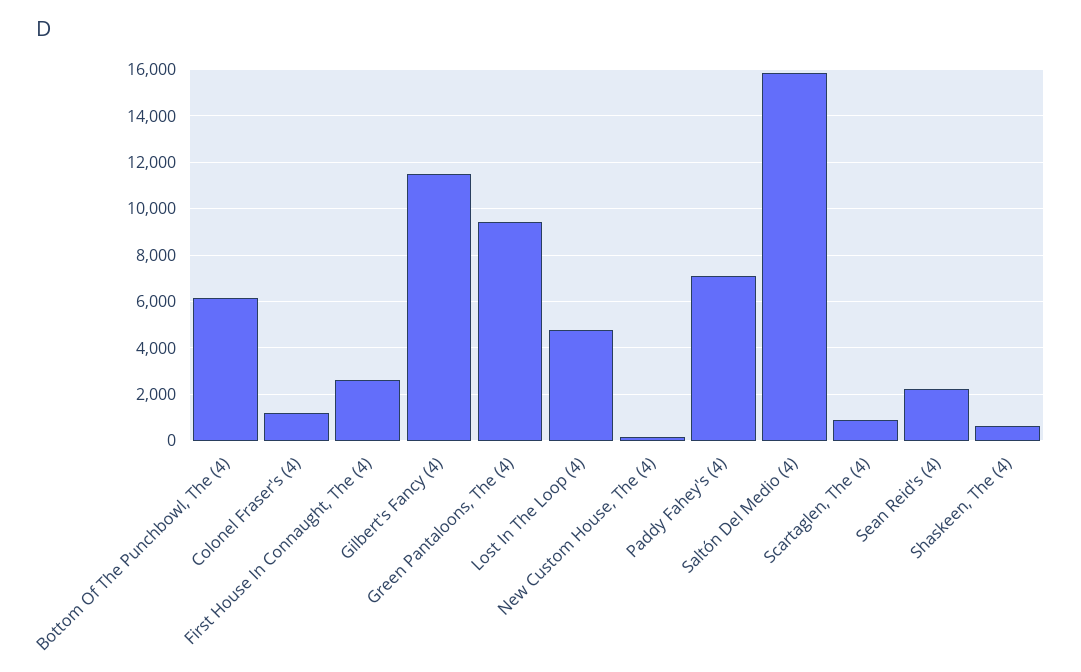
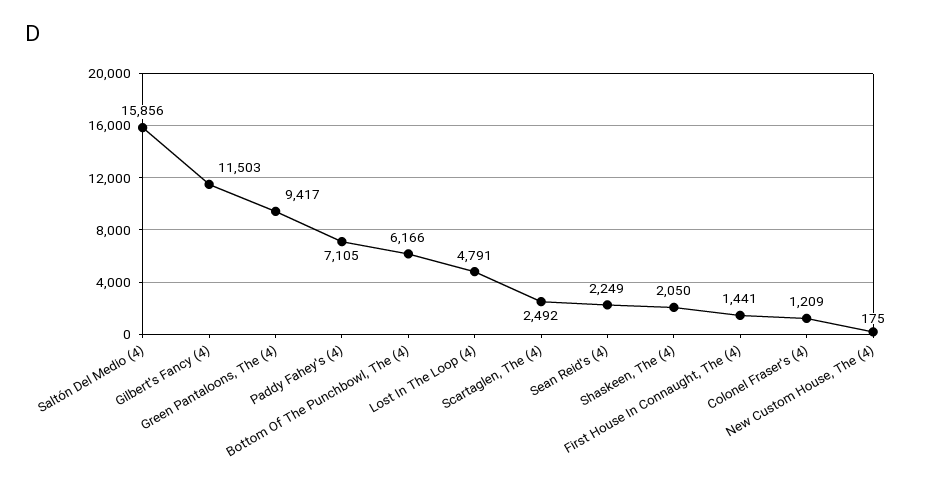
First House In Connaught, The (4): 2500 -> 1441
Scartaglen, The (4): 1000 -> 2492
Shaskeen, The (4): 500 -> 2050

